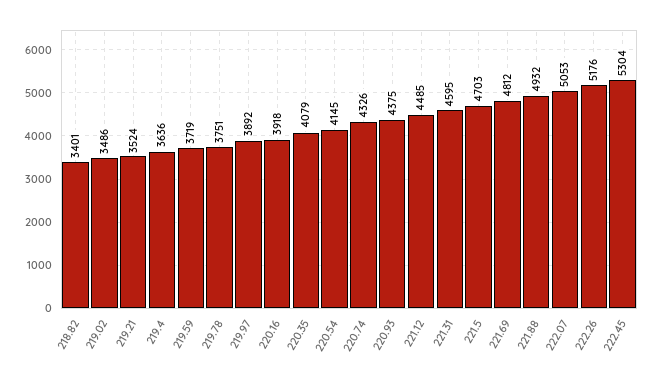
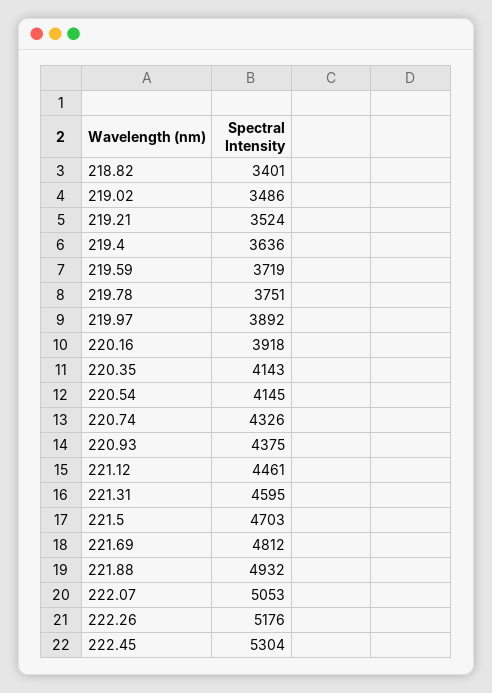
220.35: 4079 -> 4143
221.12: 4485 -> 4461

